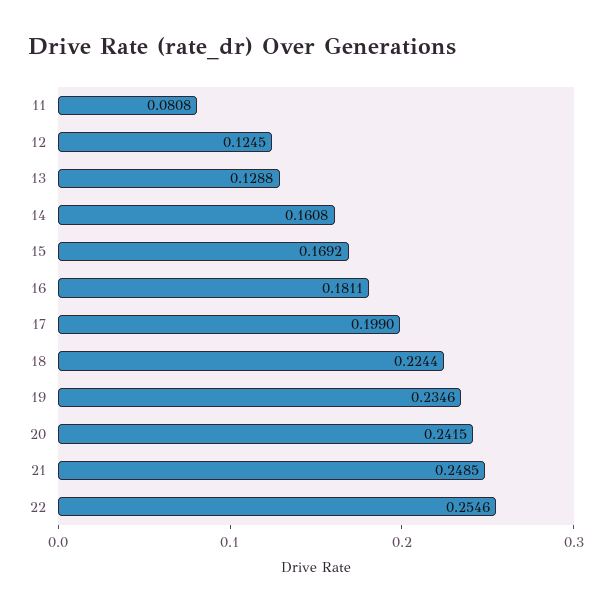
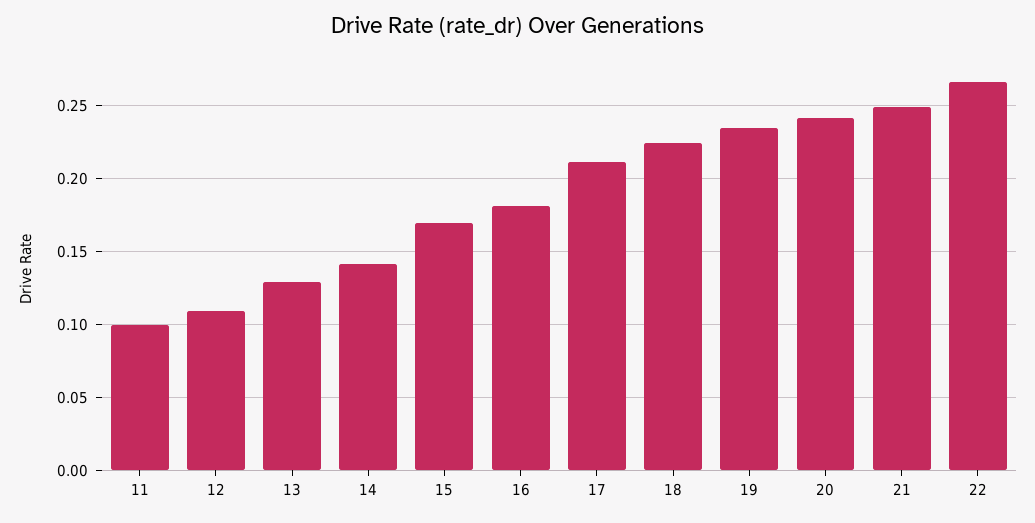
11: 0.0808 -> 0.1
12: 0.1245 -> 0.11
14: 0.1608 -> 0.14
17: 0.199 -> 0.21
22: 0.2546 -> 0.265

